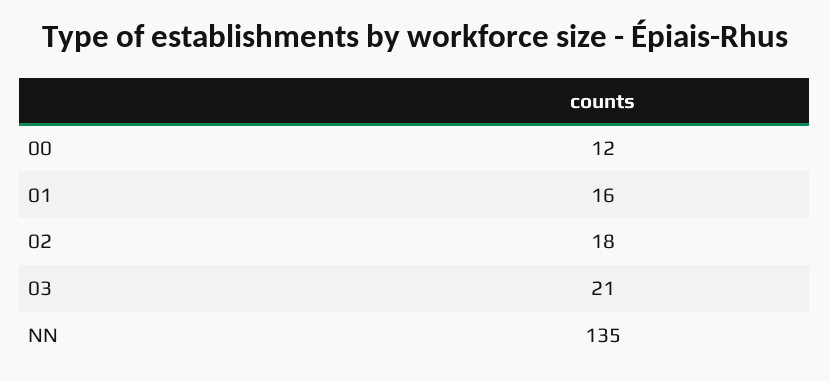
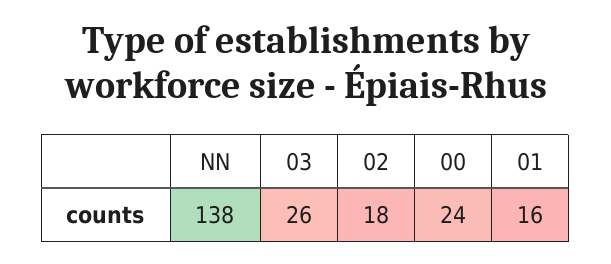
00: 12 -> 24
03: 21 -> 26
NN: 135 -> 138

